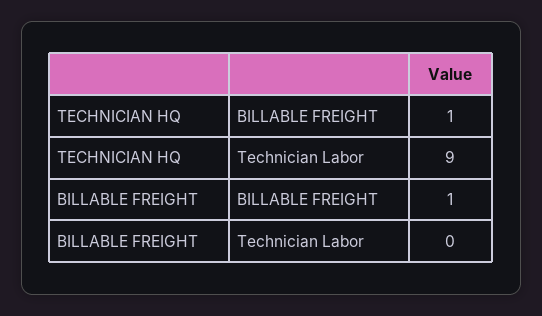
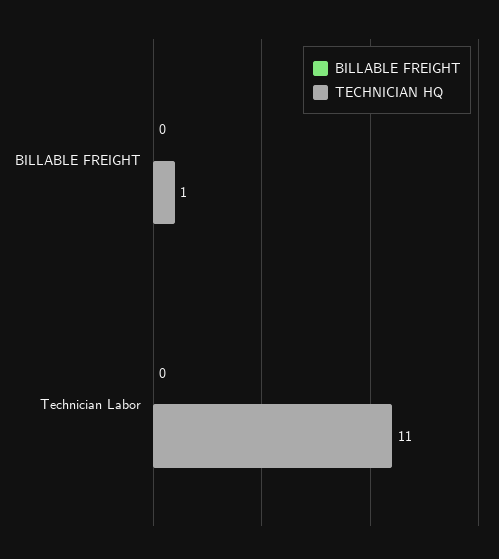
TECHNICIAN HQ, Technician Labor: 9 -> 11
BILLABLE FREIGHT, BILLABLE FREIGHT: 1 -> 0

